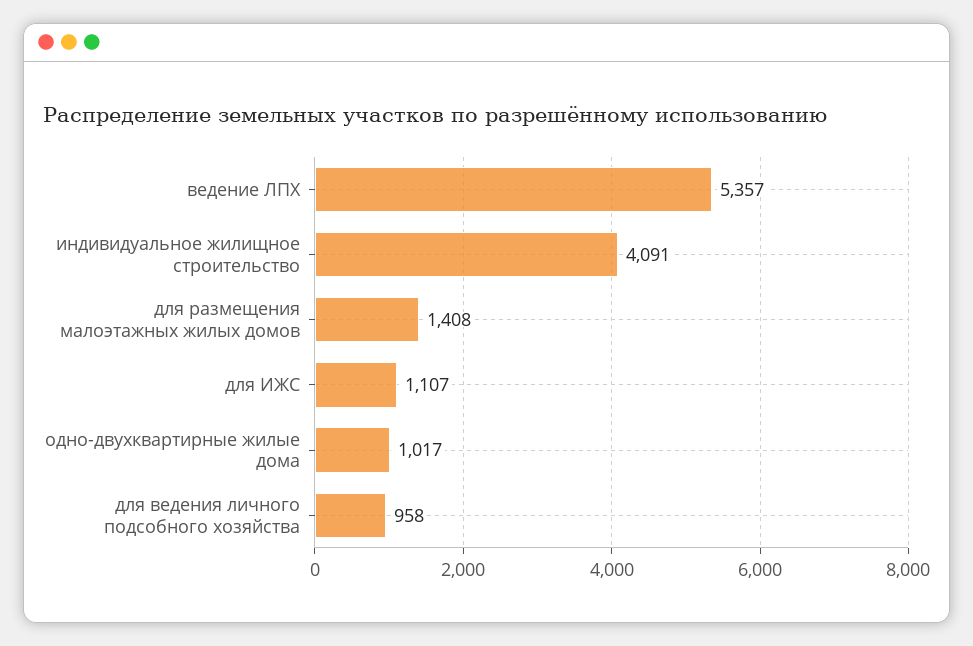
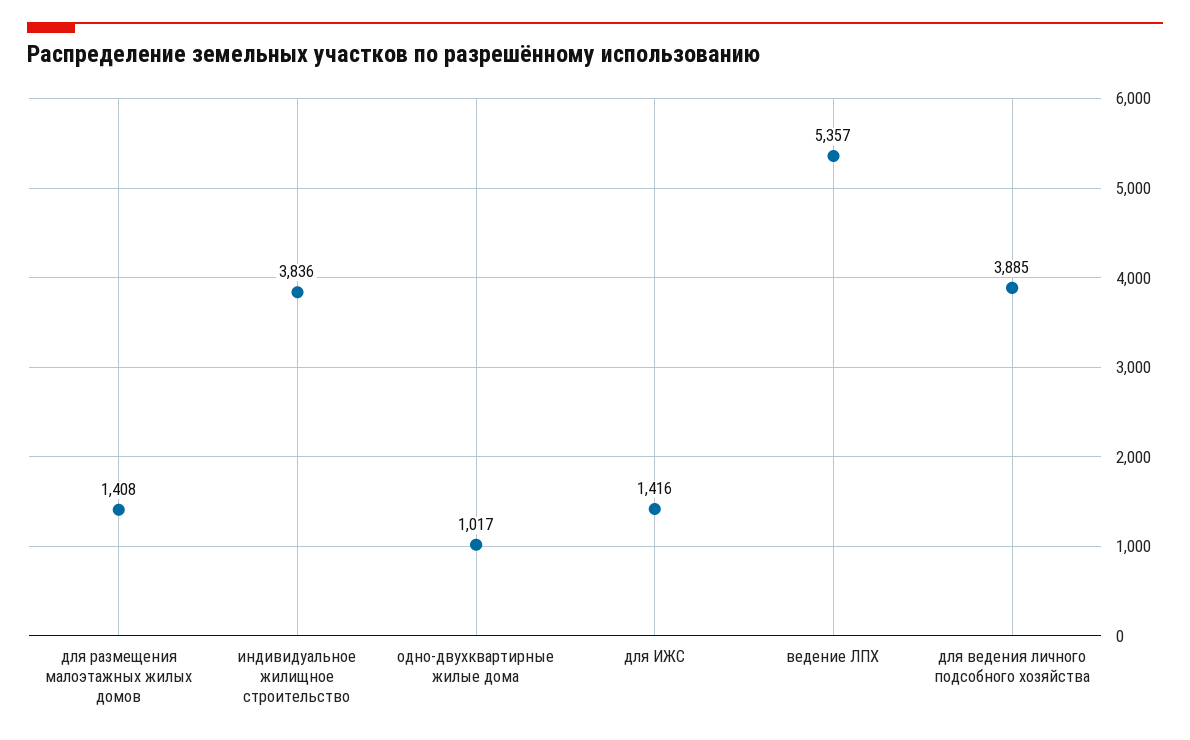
индивидуальное жилищное строительство: 4091 -> 3836
для ИЖС: 1107 -> 1416
для ведения личного подсобного хозяйства: 958 -> 3885

